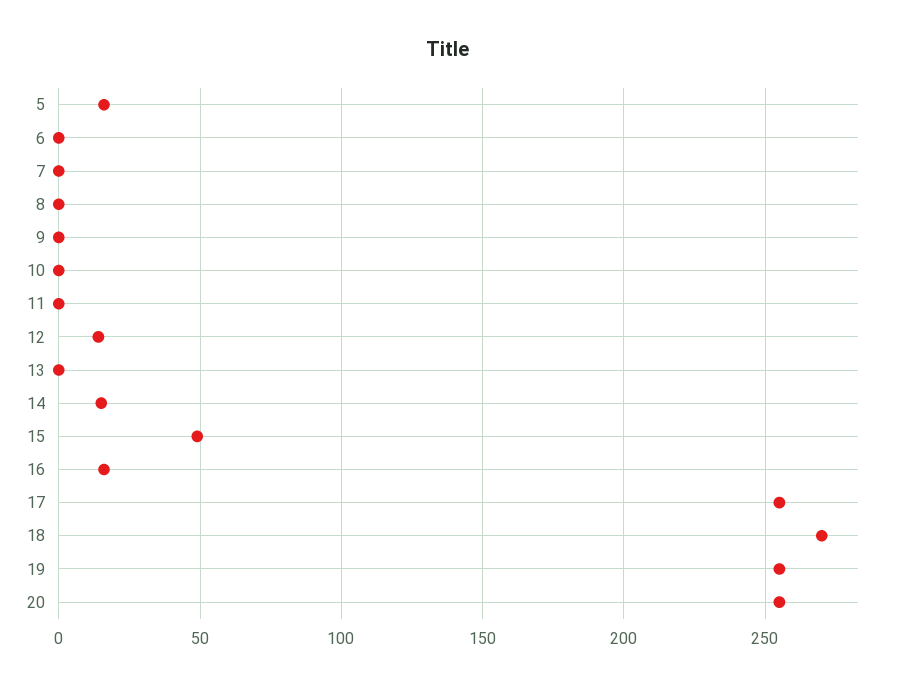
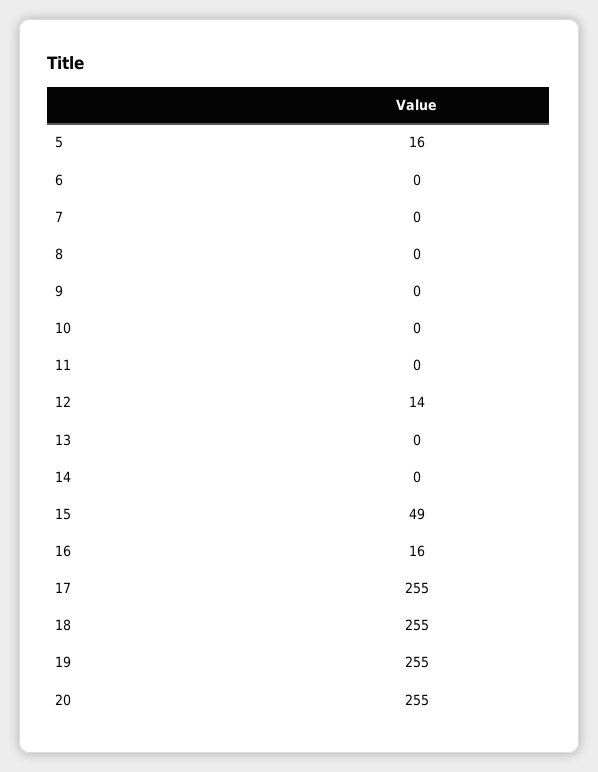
14: 15 -> 0
18: 270 -> 255

